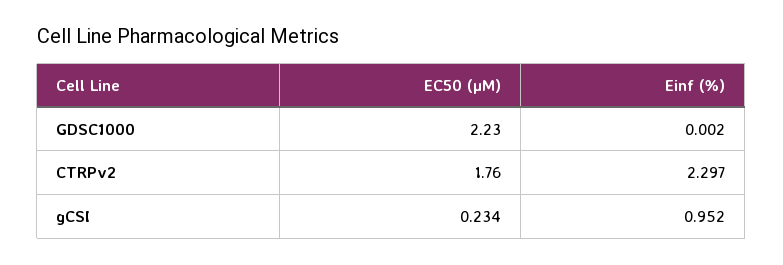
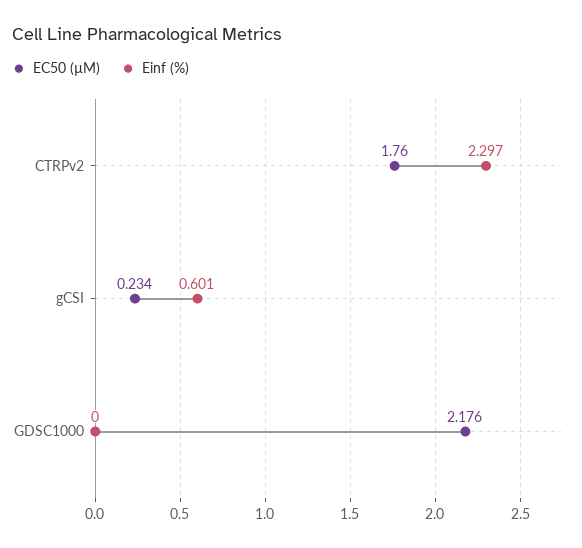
EC50 (µM), GDSC1000: 2.23 -> 2.176
Einf (%), GDSC1000: 0.002 -> 0
Einf (%), gCSI: 0.952 -> 0.601

